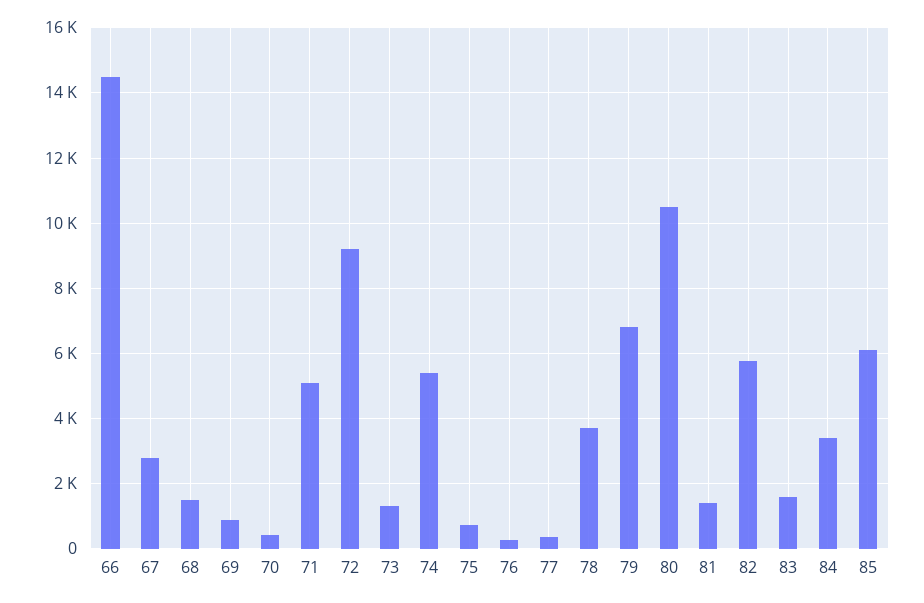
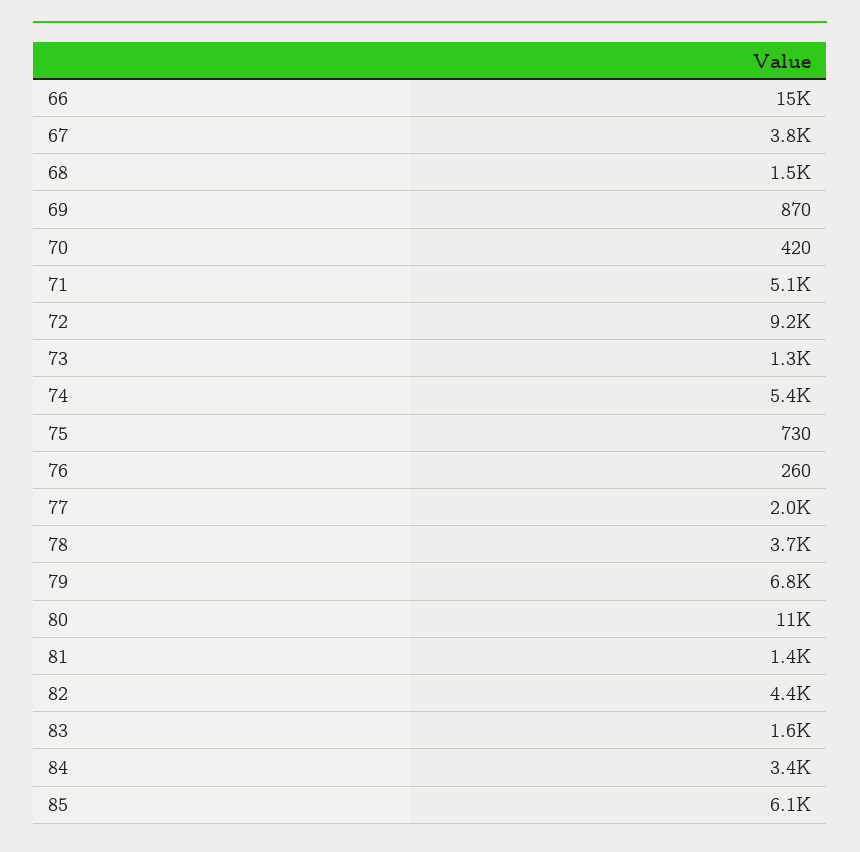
67: 2800 -> 3800
77: 400 -> 2000
82: 5800 -> 4400

